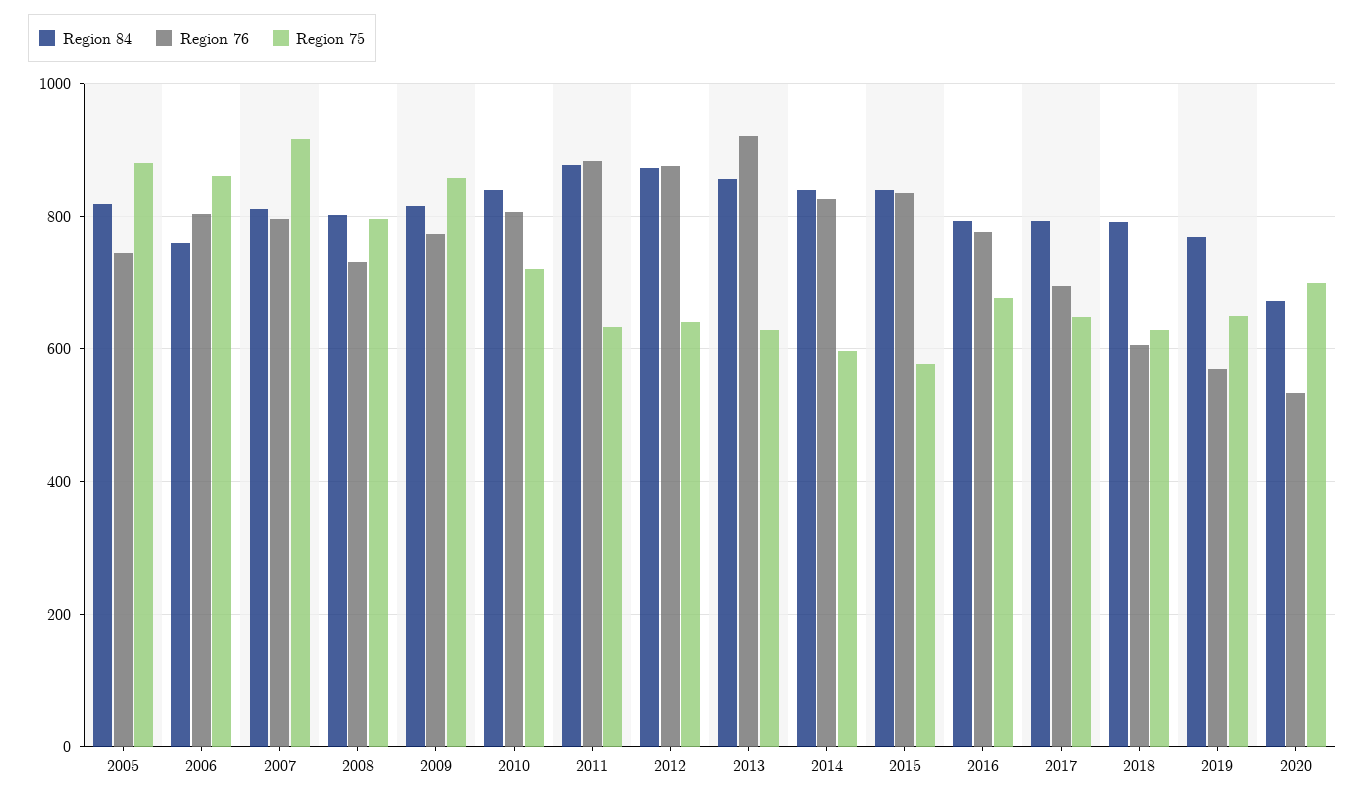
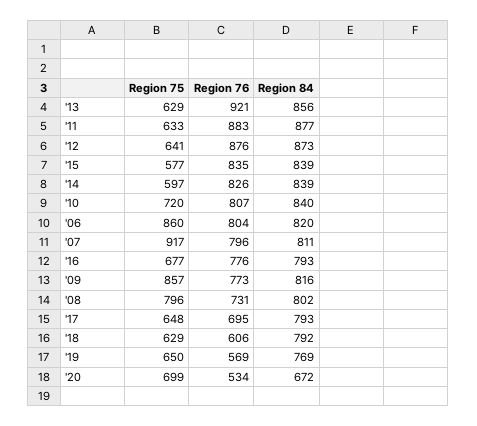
Region 84, 2005: 820 -> none
Region 76, 2005: 740 -> none
Region 75, 2005: 880 -> none
Region 84, 2006: 760 -> 820

